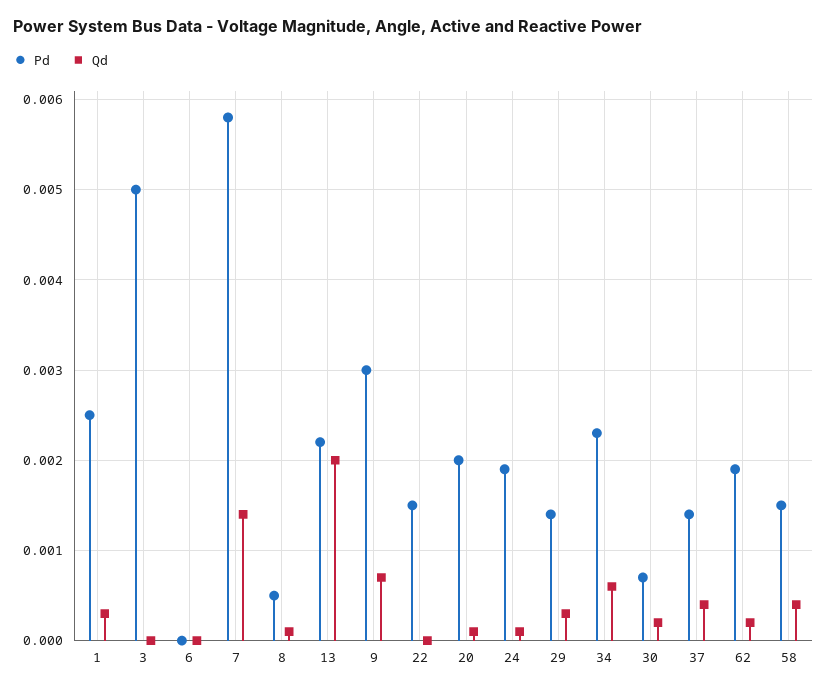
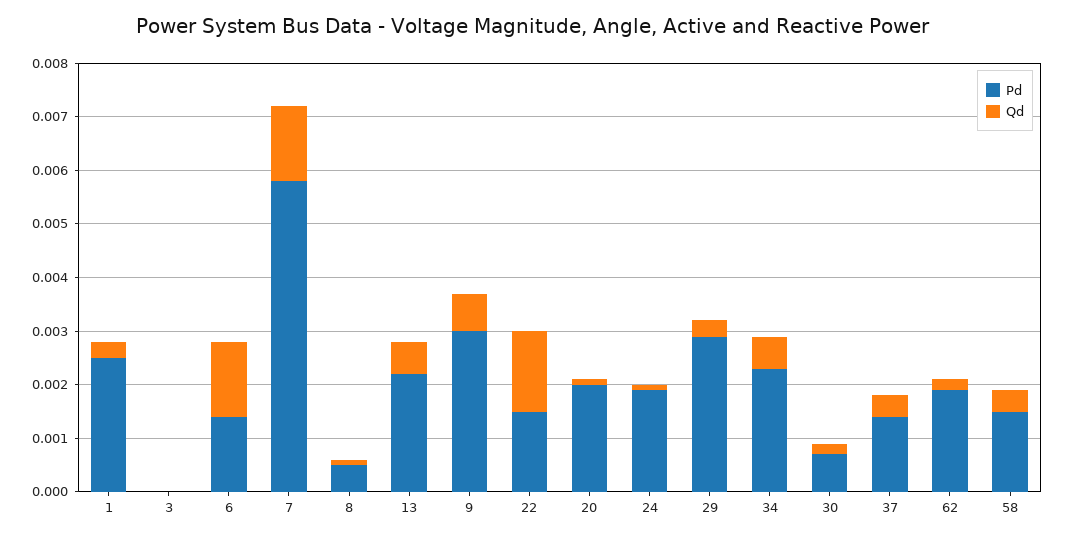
Pd, 3: 0.005 -> 0
Pd, 6: 0 -> 0.0015
Qd, 6: 0 -> 0.0015
Qd, 13: 0.002 -> 0.0005
Qd, 22: 0 -> 0.0015
Pd, 29: 0.0014 -> 0.003

